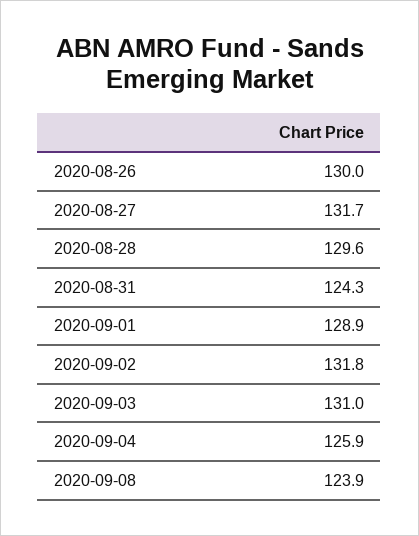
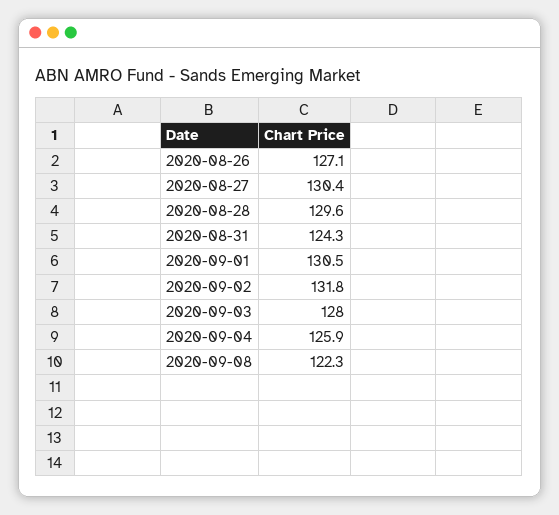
2020-08-26: 130 -> 127.1
2020-08-27: 131.7 -> 130.4
2020-09-01: 128.9 -> 130.5
2020-09-03: 131 -> 128
2020-09-08: 123.9 -> 122.3

